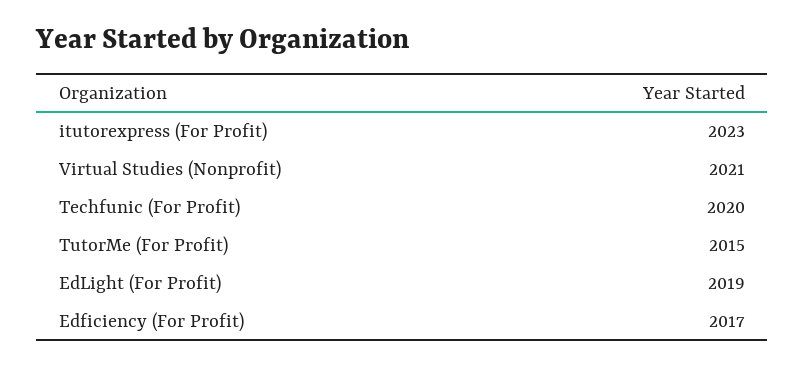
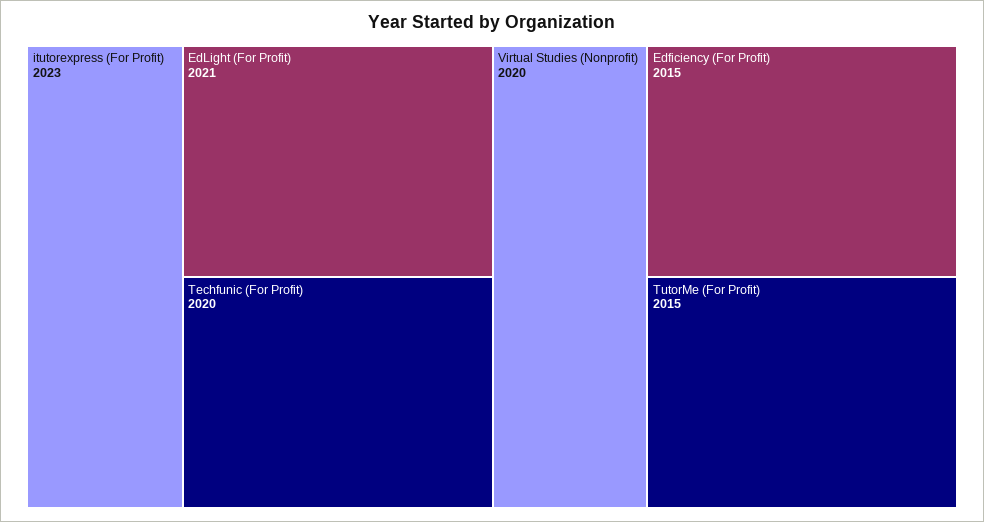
Virtual Studies (Nonprofit): 2021 -> 2020
EdLight (For Profit): 2019 -> 2021
Edficiency (For Profit): 2017 -> 2015

